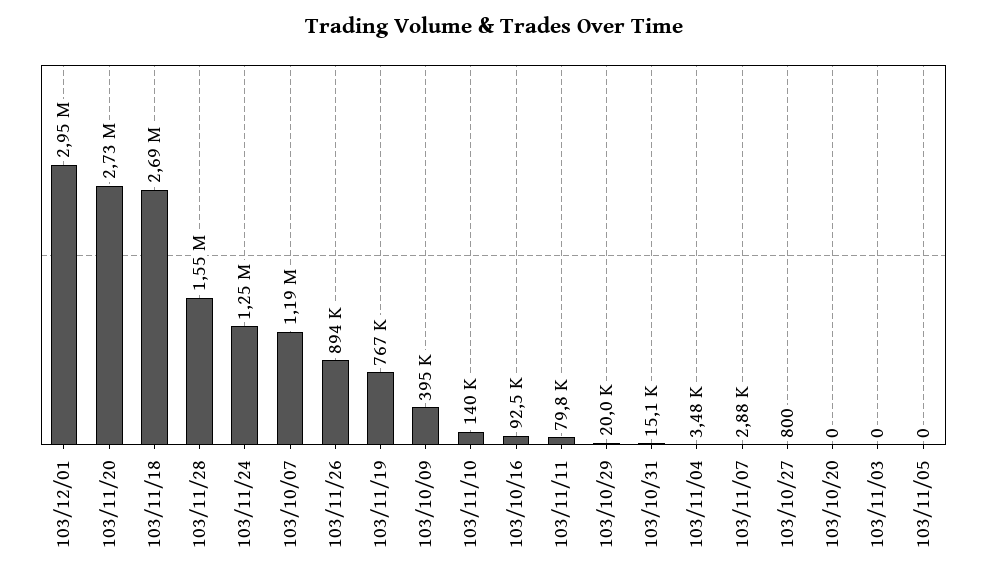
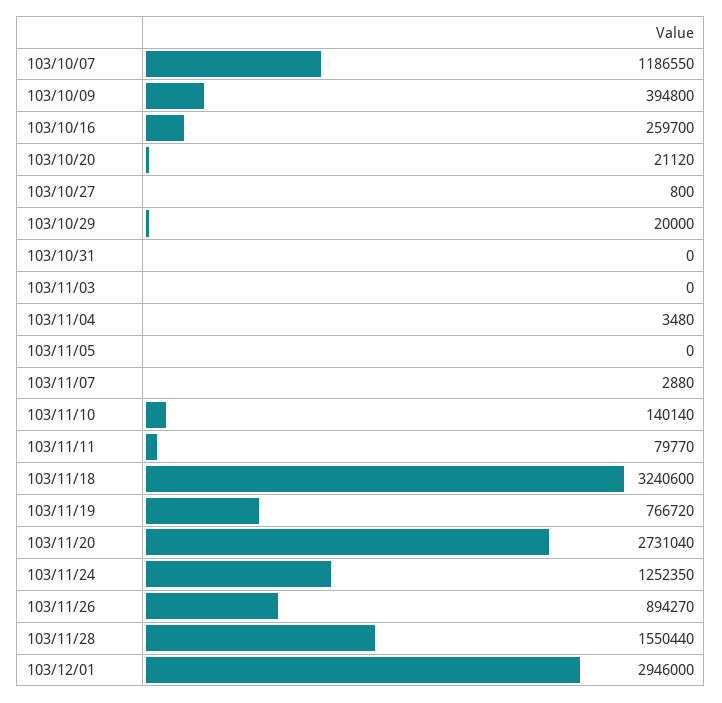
103/11/18: 2690000 -> 3240600
103/10/16: 92500 -> 259700
103/10/31: 15100 -> 0
103/10/20: 0 -> 21120

